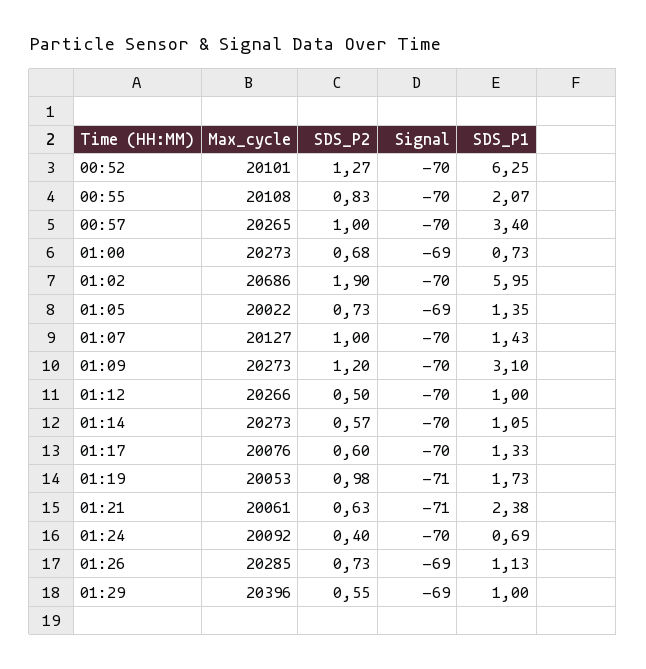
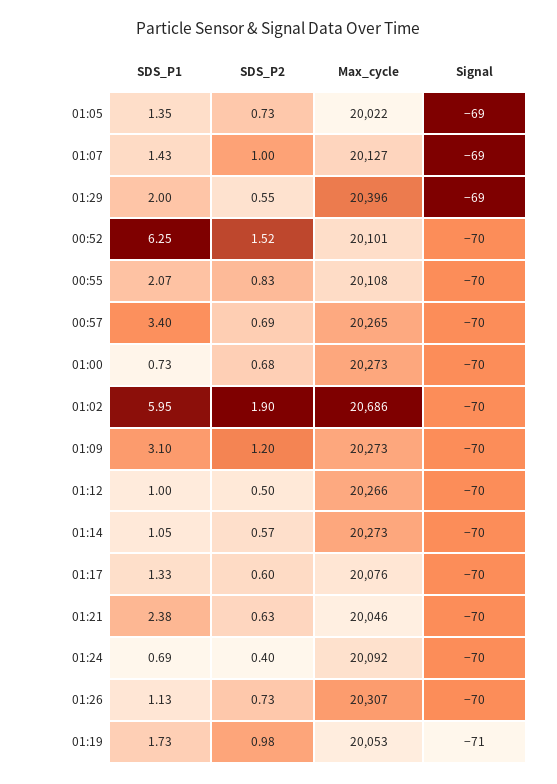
SDS_P2, 00:52: 1.27 -> 1.52
SDS_P2, 00:57: 1 -> 0.69
Signal, 01:00: -69 -> -70
Signal, 01:07: -70 -> -69
Max_cycle, 01:21: 20061 -> 20046
Signal, 01:21: -71 -> -70
Max_cycle, 01:26: 20285 -> 20307
Signal, 01:26: -69 -> -70
SDS_P1, 01:29: 1 -> 2

